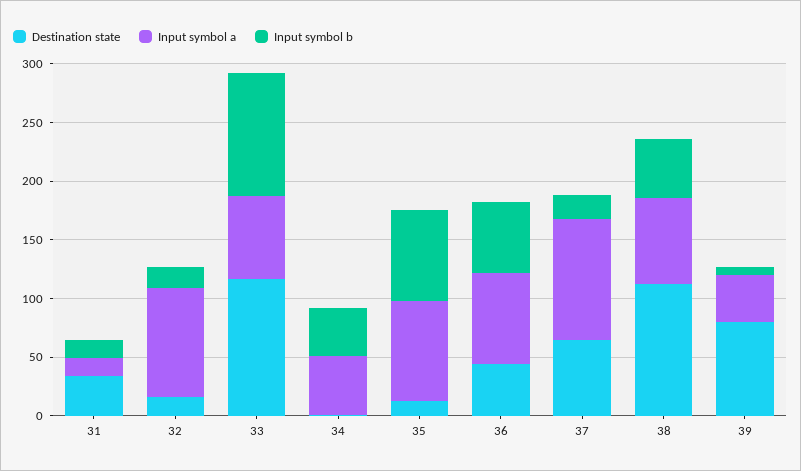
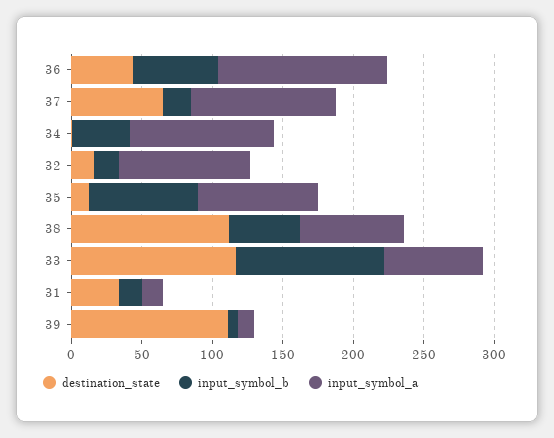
Input symbol a, 34: 50 -> 100
Input symbol a, 36: 80 -> 120
Destination state, 39: 80 -> 110
Input symbol a, 39: 40 -> 10

